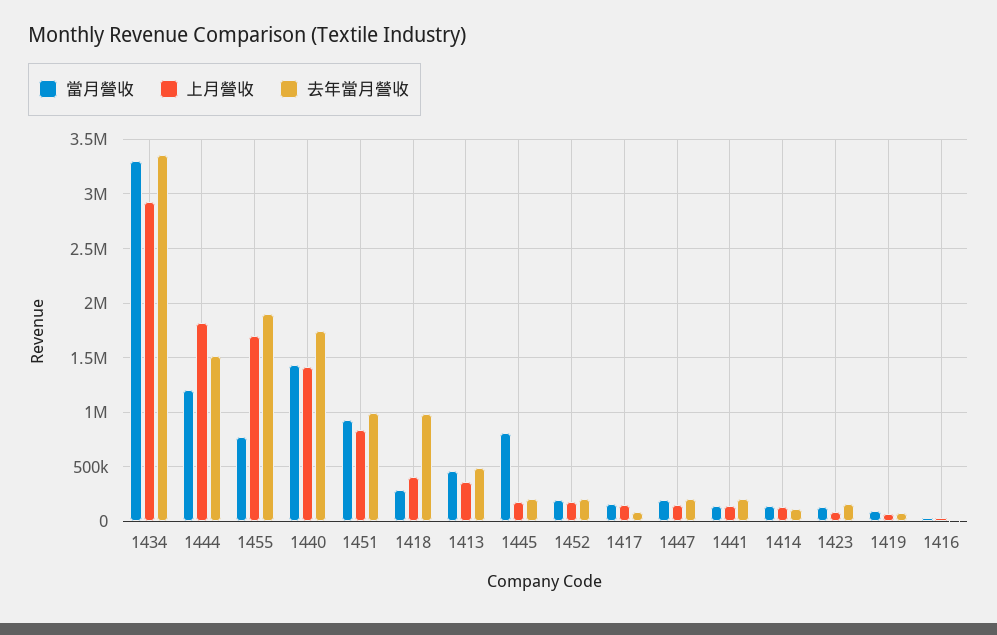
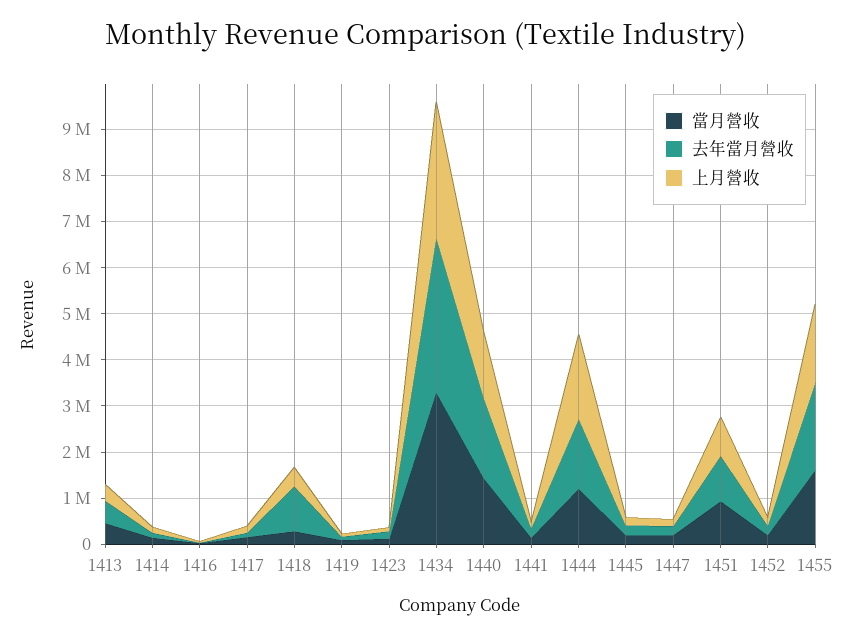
當月營收, 1455: 800000 -> 1600000
當月營收, 1445: 800000 -> 200000

